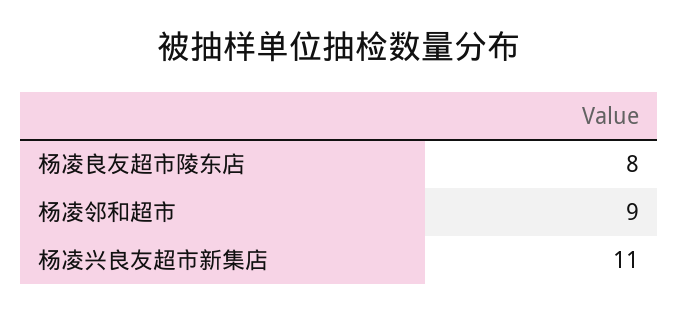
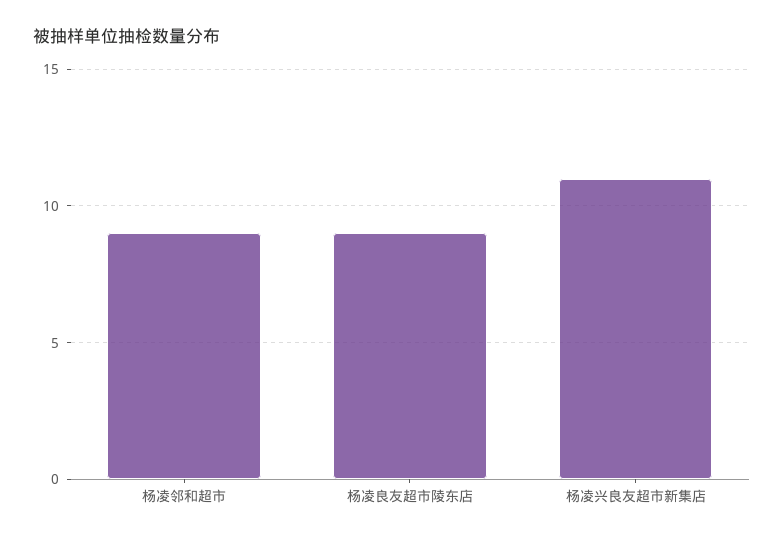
杨凌良友超市陵东店: 8 -> 9

